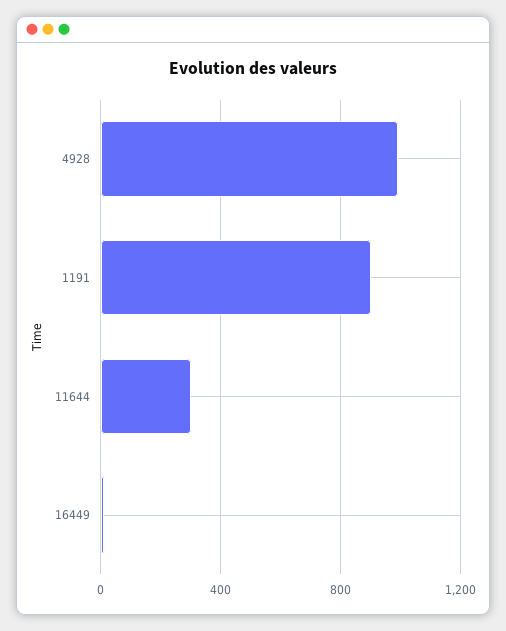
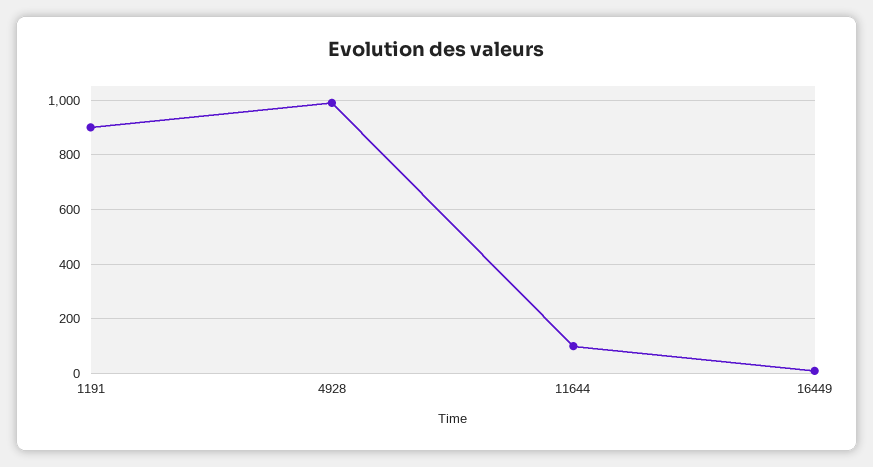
11644: 300 -> 100

